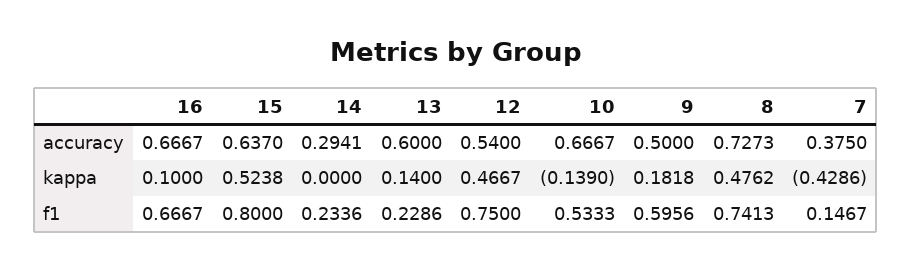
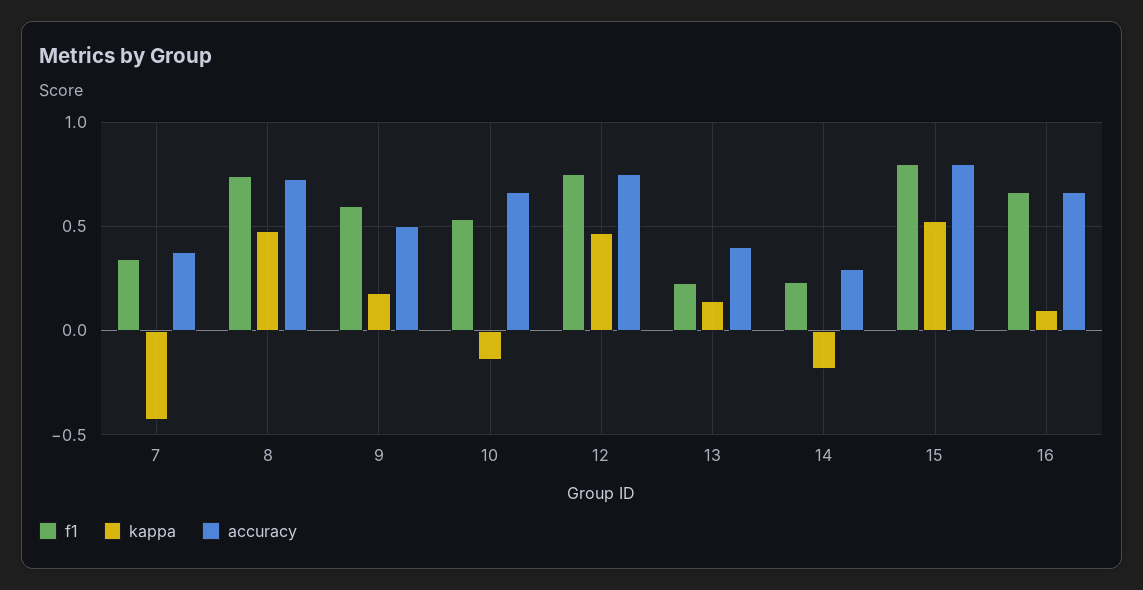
accuracy, 15: 0.637 -> 0.8
accuracy, 13: 0.6 -> 0.4
accuracy, 12: 0.54 -> 0.75
kappa, 14: 0 -> -0.2
f1, 7: 0.1467 -> 0.35

